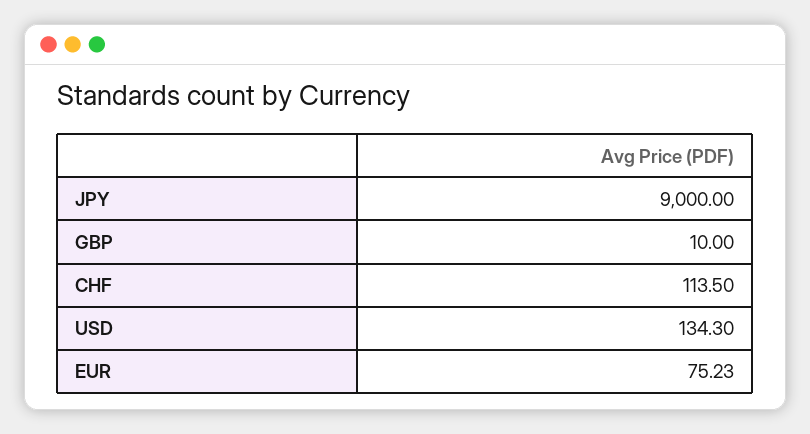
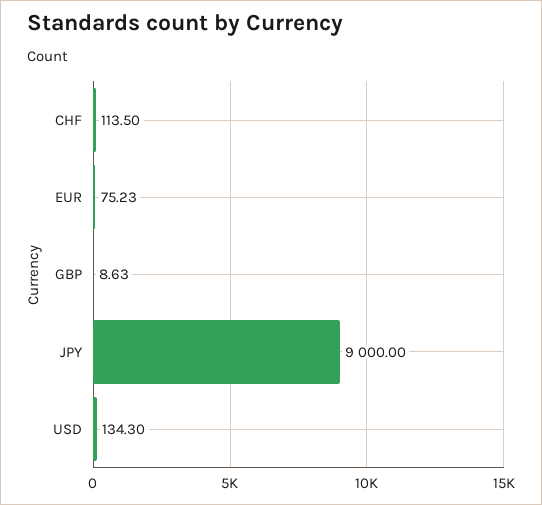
GBP: 10 -> 8.63

